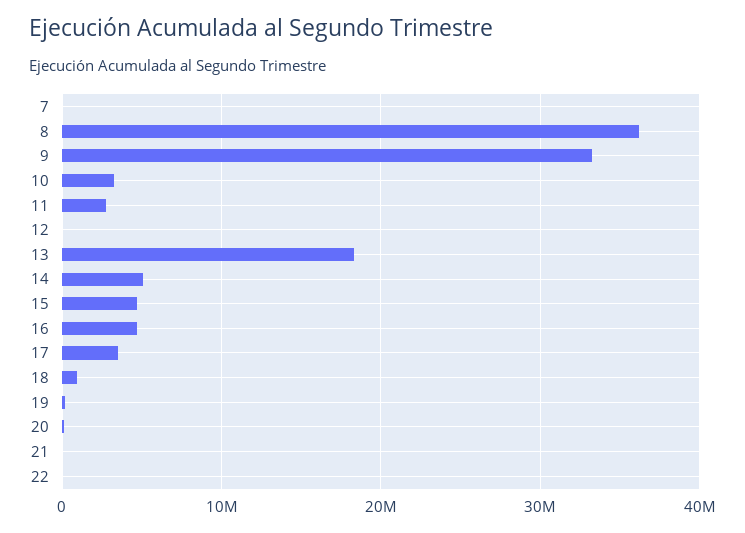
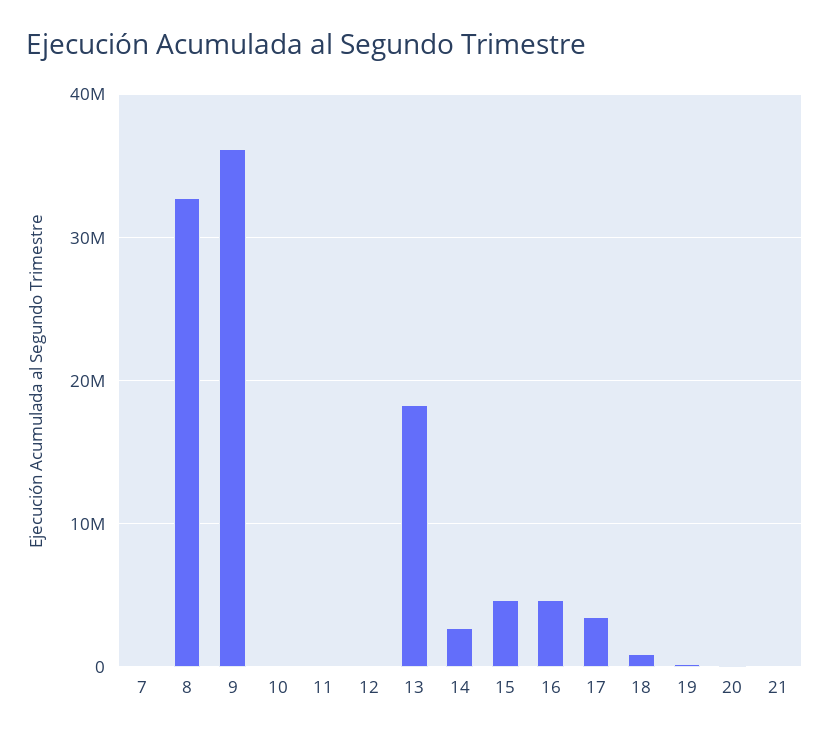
8: 36000000 -> 33000000
9: 33000000 -> 36000000
10: 3000000 -> 0
11: 3000000 -> 0
14: 5000000 -> 3000000
22: 0 -> none

